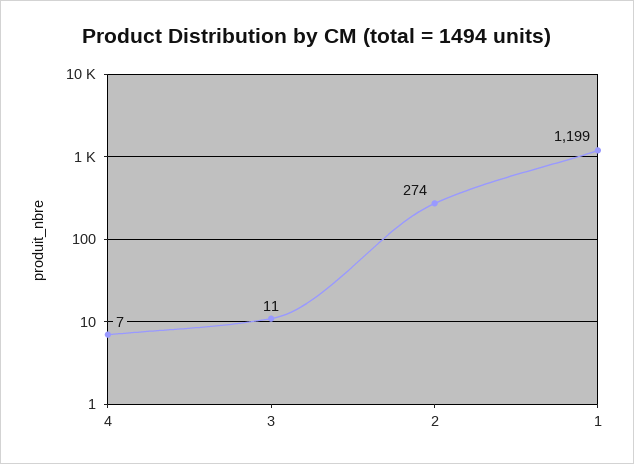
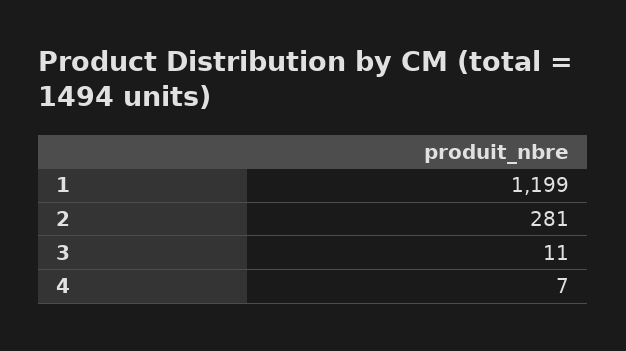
2: 274 -> 281

